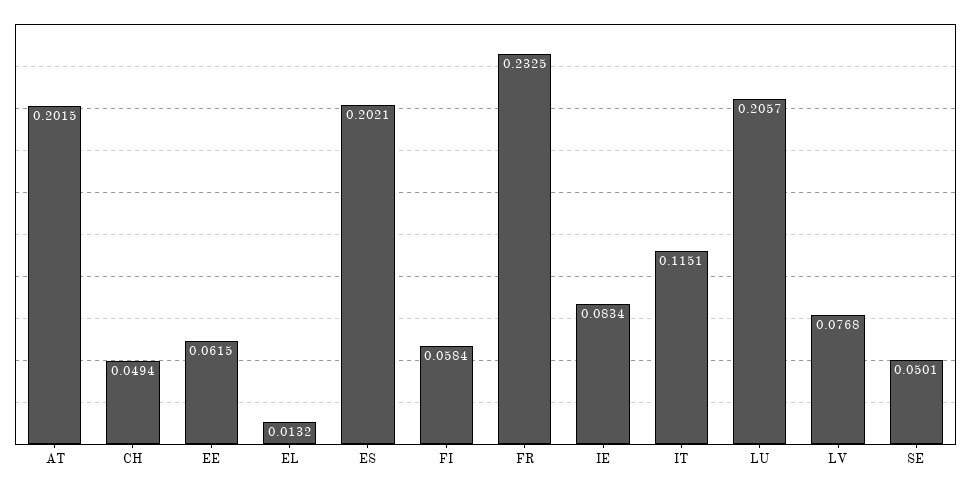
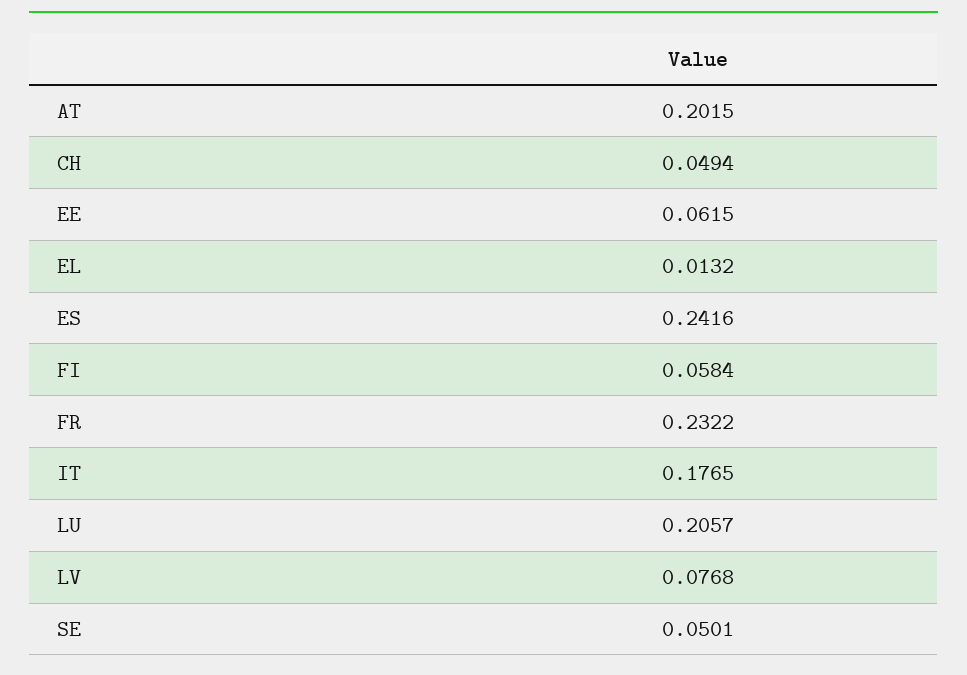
ES: 0.2021 -> 0.2416
FR: 0.2325 -> 0.2322
IE: 0.0834 -> none
IT: 0.1151 -> 0.1765

